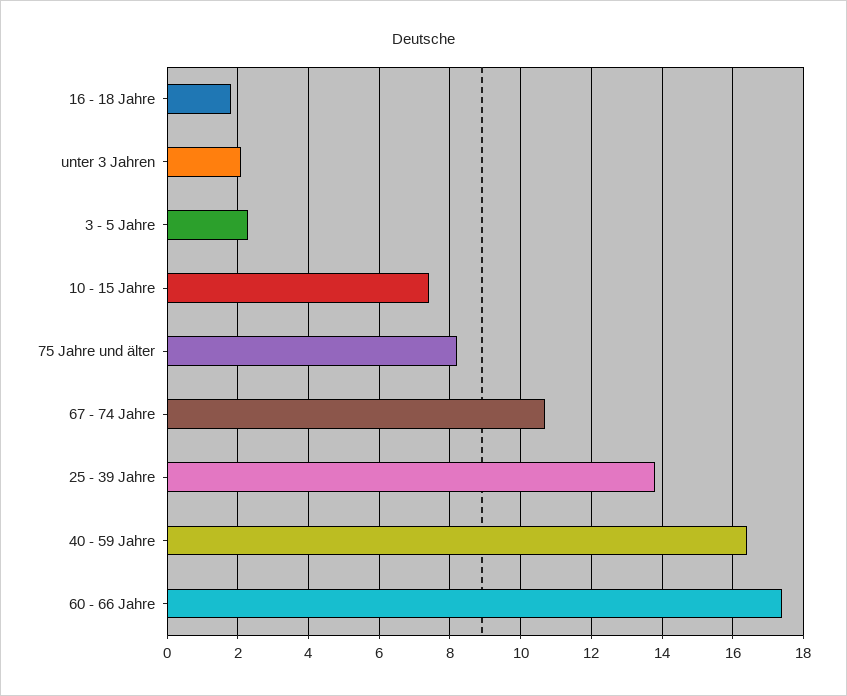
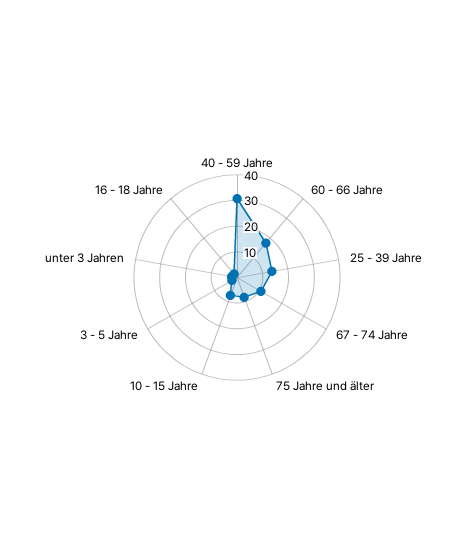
40 - 59 Jahre: 16.5 -> 30

